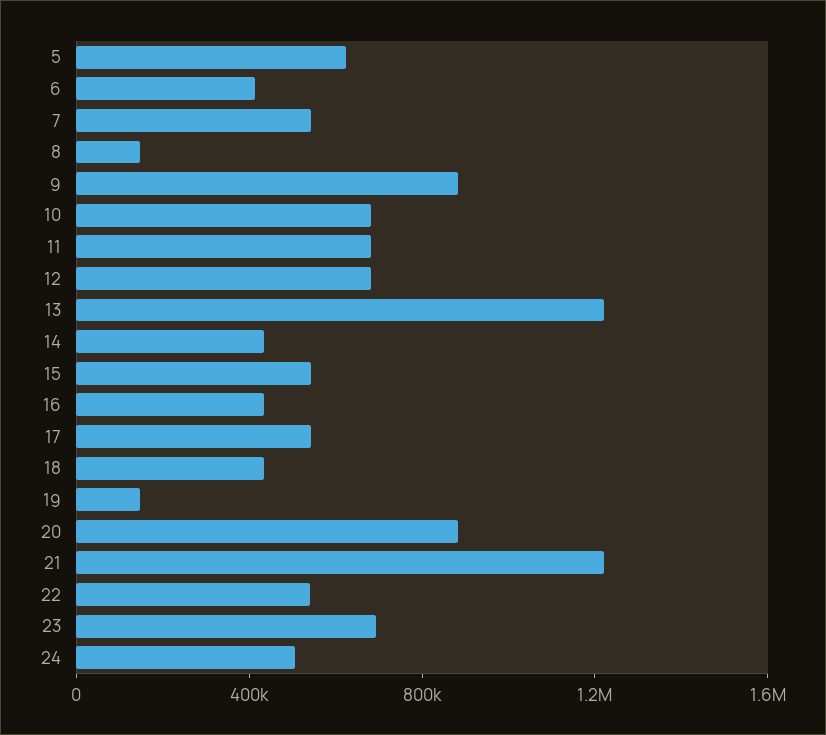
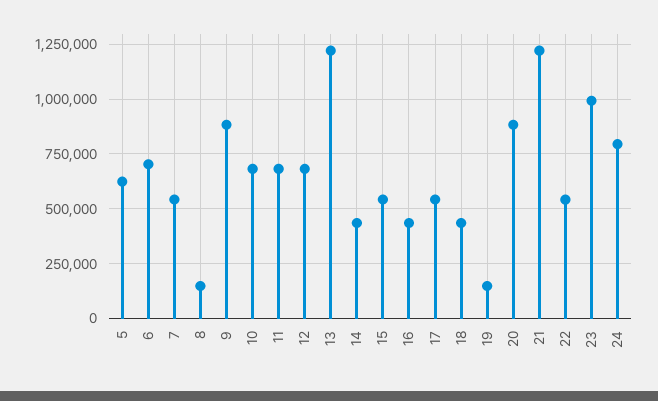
6: 400000 -> 700000
23: 700000 -> 1000000
24: 500000 -> 800000

